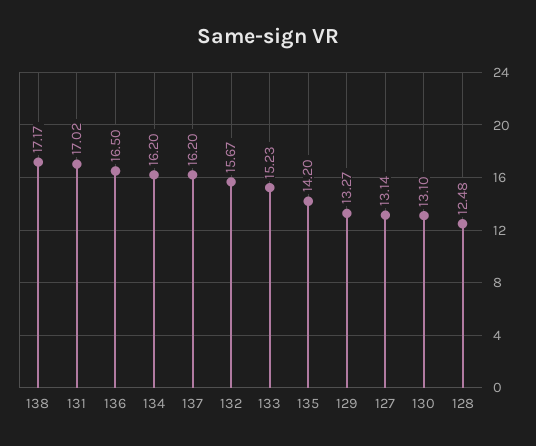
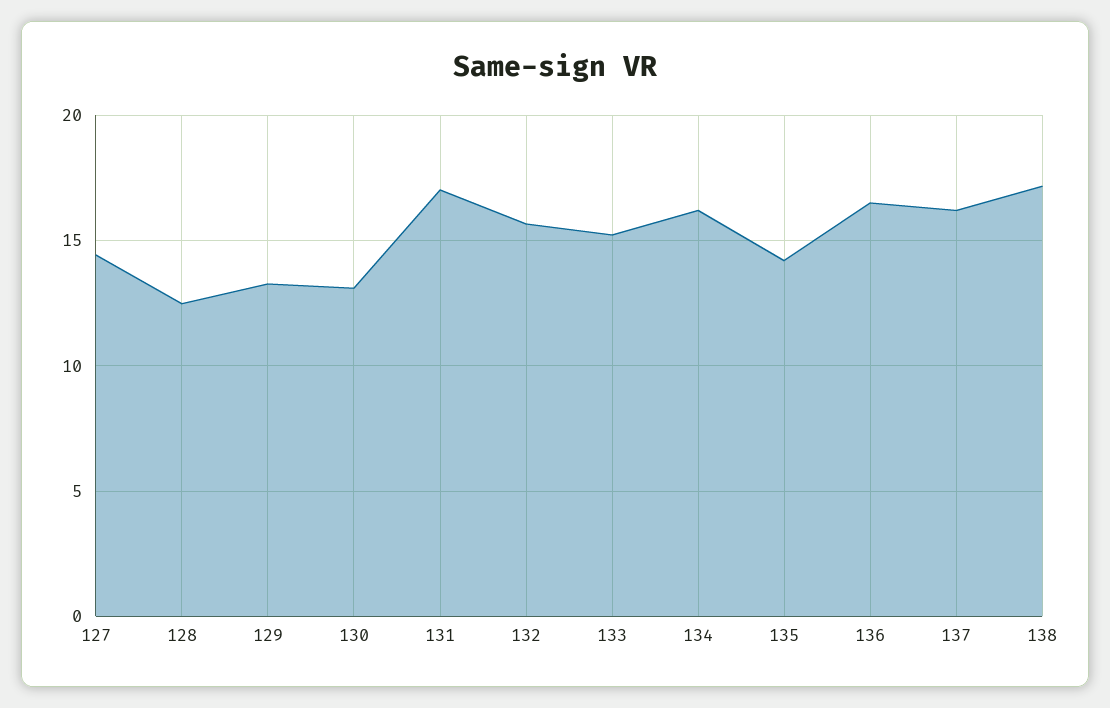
127: 13.14 -> 14.5

